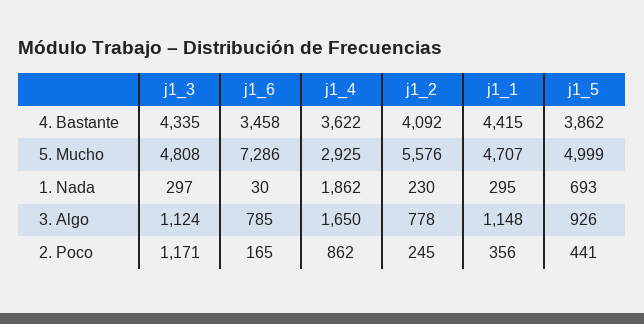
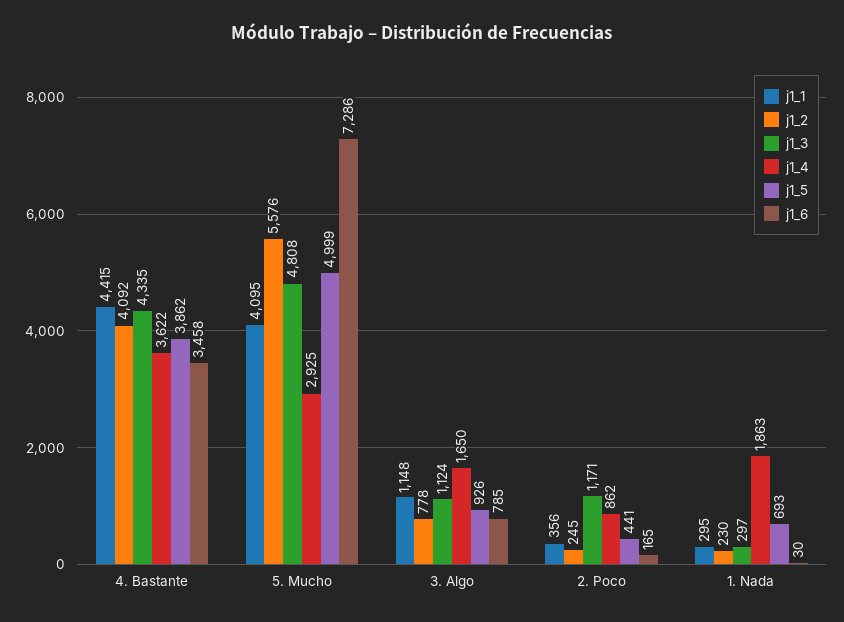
j1_1, 5. Mucho: 4707 -> 4095
j1_4, 1. Nada: 1862 -> 1863

